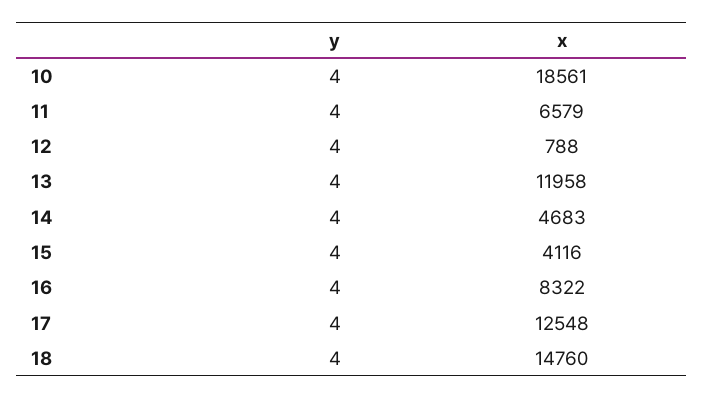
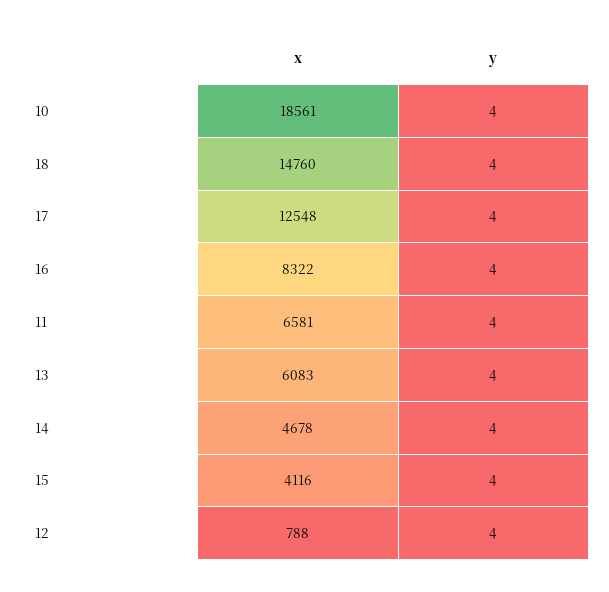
x, 11: 6579 -> 6581
x, 13: 11958 -> 6083
x, 14: 4683 -> 4678

